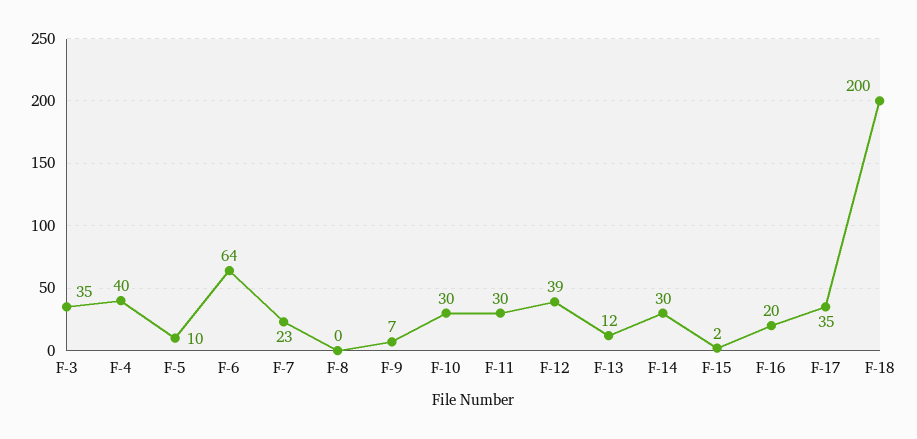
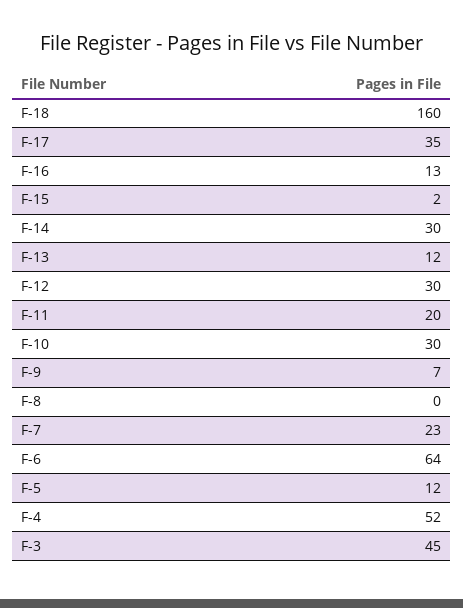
F-3: 35 -> 45
F-4: 40 -> 52
F-5: 10 -> 12
F-11: 30 -> 20
F-12: 39 -> 30
F-16: 20 -> 13
F-18: 200 -> 160

